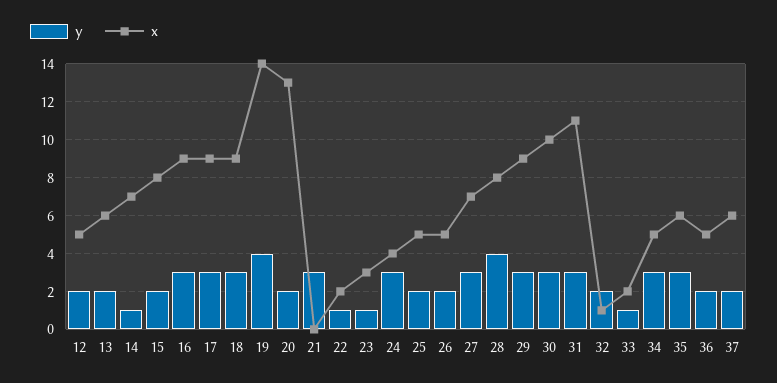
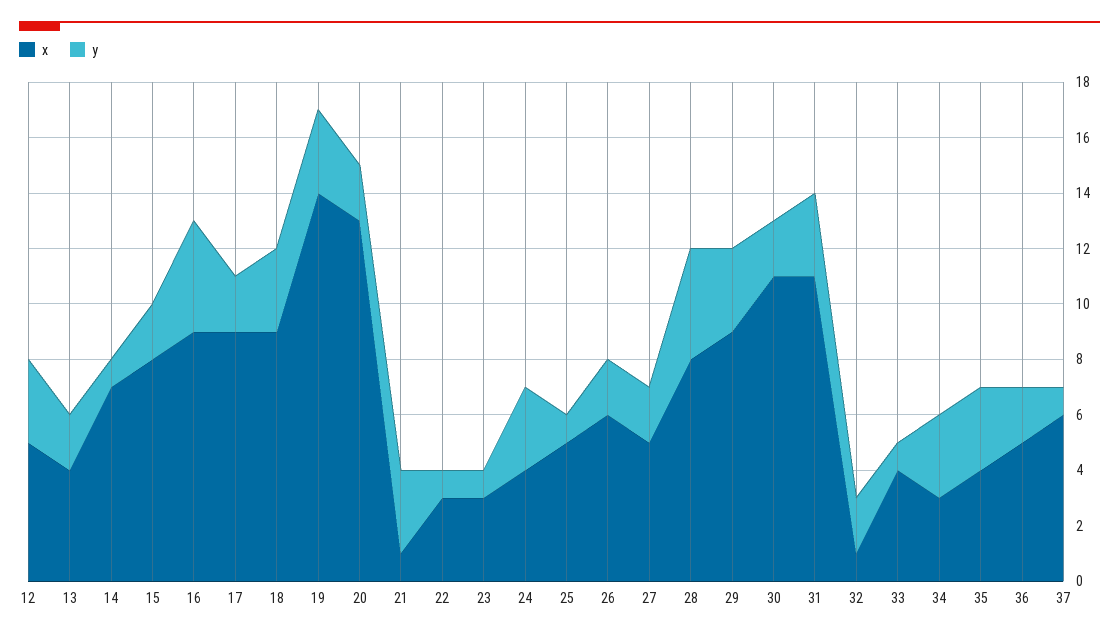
y, 12: 2 -> 3
x, 13: 6 -> 4
y, 16: 3 -> 4
y, 17: 3 -> 2
y, 19: 4 -> 3
x, 21: 0 -> 1
x, 22: 2 -> 3
y, 25: 2 -> 1
x, 26: 5 -> 6
y, 27: 3 -> 2
x, 27: 7 -> 5
y, 30: 3 -> 2
x, 30: 10 -> 11
x, 33: 2 -> 4
x, 34: 5 -> 3
x, 35: 6 -> 4
y, 37: 2 -> 1

